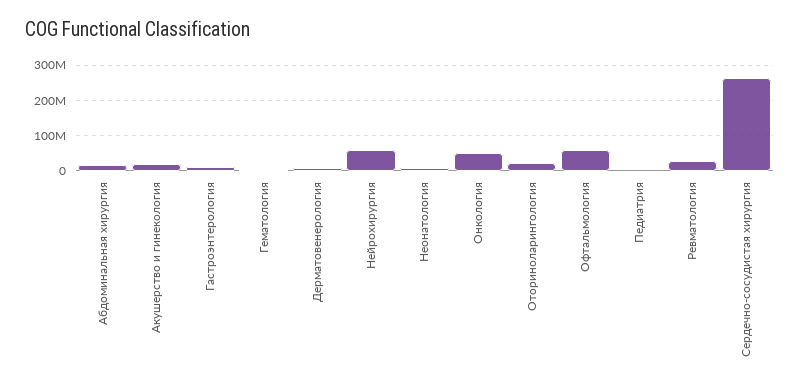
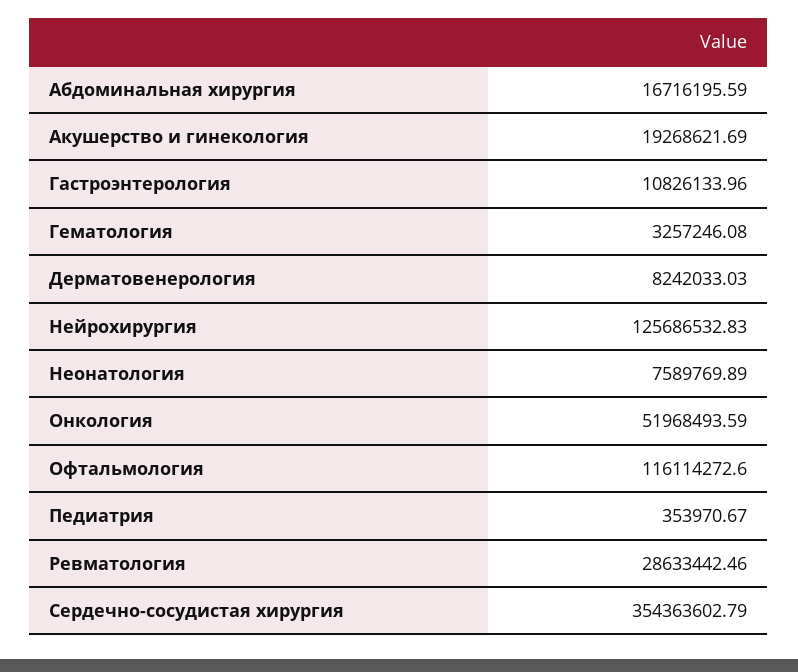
Нейрохирургия: 60000000 -> 125686532.83
Оториноларингология: 20000000 -> none
Офтальмология: 60000000 -> 116114272.6
Сердечно-сосудистая хирургия: 260000000 -> 354363602.79

